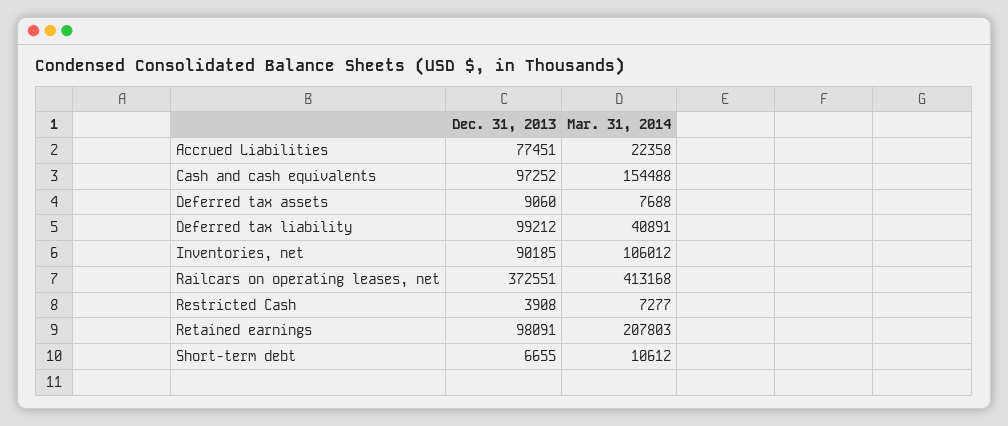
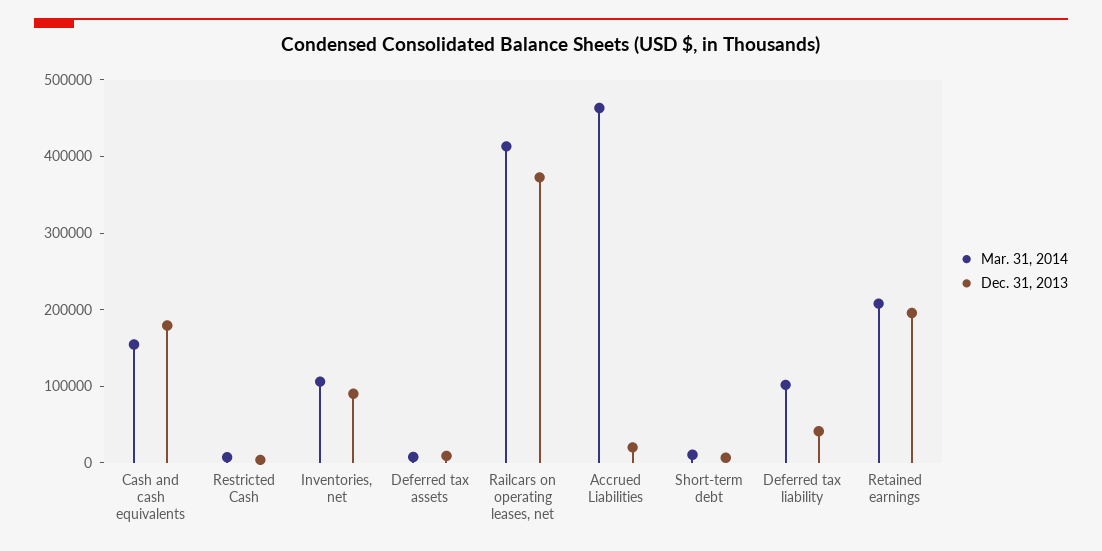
Dec. 31, 2013, Accrued Liabilities: 77451 -> 20000
Mar. 31, 2014, Accrued Liabilities: 22358 -> 460000
Dec. 31, 2013, Cash and cash equivalents: 97252 -> 180000
Dec. 31, 2013, Deferred tax liability: 99212 -> 40000
Mar. 31, 2014, Deferred tax liability: 40891 -> 100000
Dec. 31, 2013, Retained earnings: 98091 -> 200000

